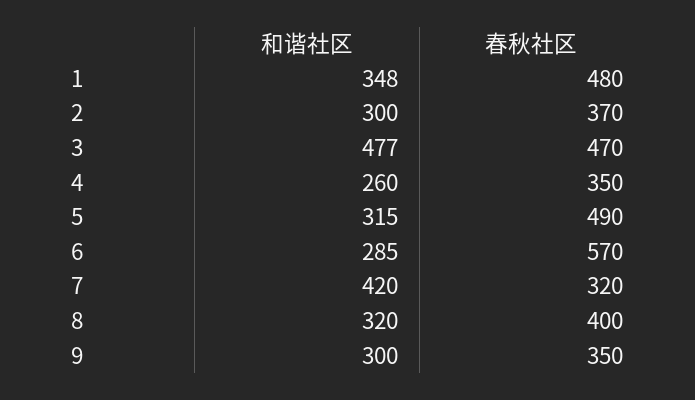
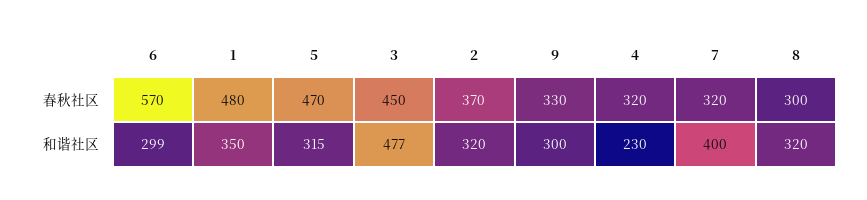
和谐社区, 1: 348 -> 350
和谐社区, 2: 300 -> 320
春秋社区, 3: 470 -> 450
和谐社区, 4: 260 -> 230
春秋社区, 4: 350 -> 320
春秋社区, 5: 490 -> 470
和谐社区, 6: 285 -> 299
和谐社区, 7: 420 -> 400
春秋社区, 8: 400 -> 300
春秋社区, 9: 350 -> 330

